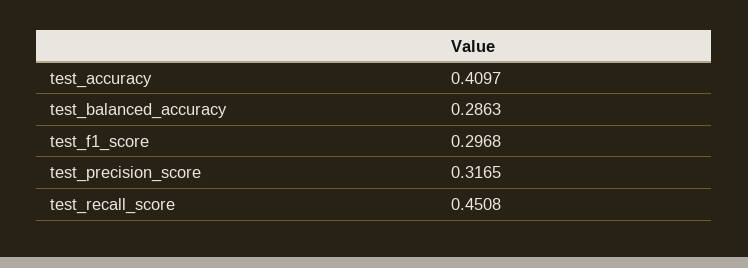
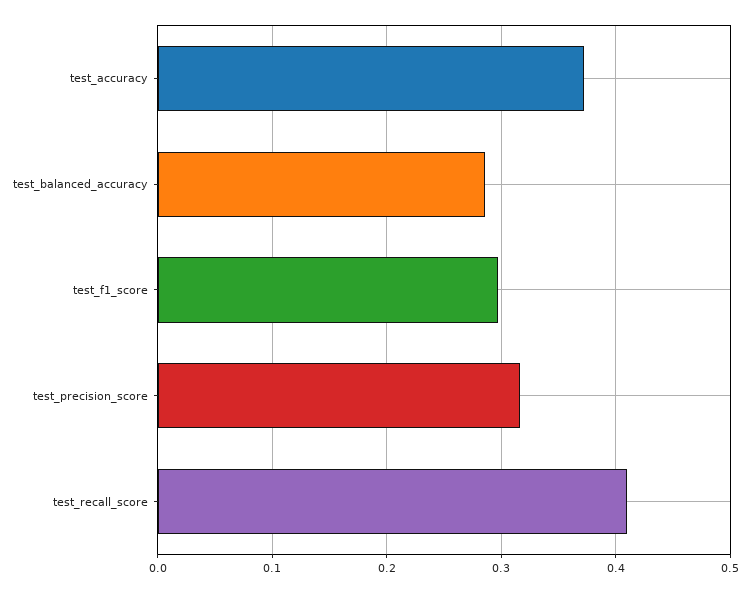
test_accuracy: 0.4097 -> 0.37
test_recall_score: 0.4508 -> 0.41

